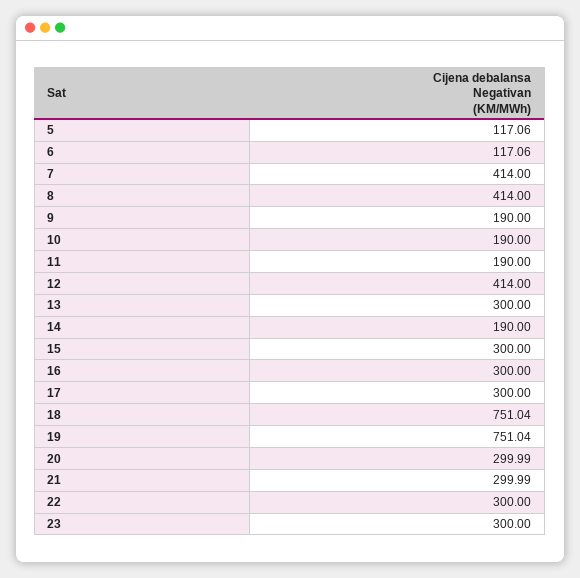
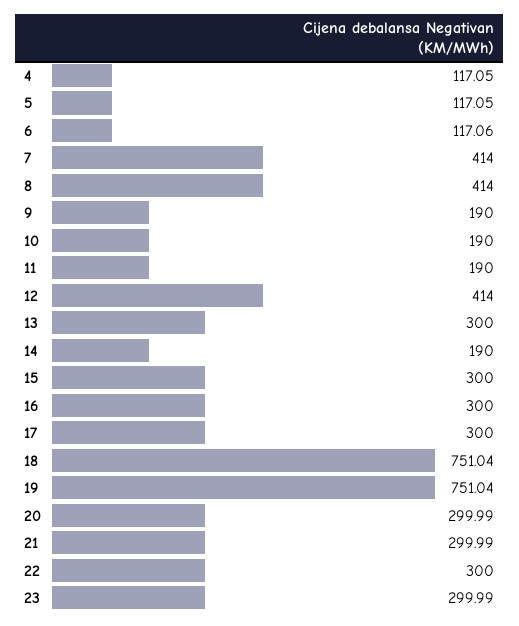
5: 117.06 -> 117.05
23: 300 -> 299.99
4: none -> 117.05

